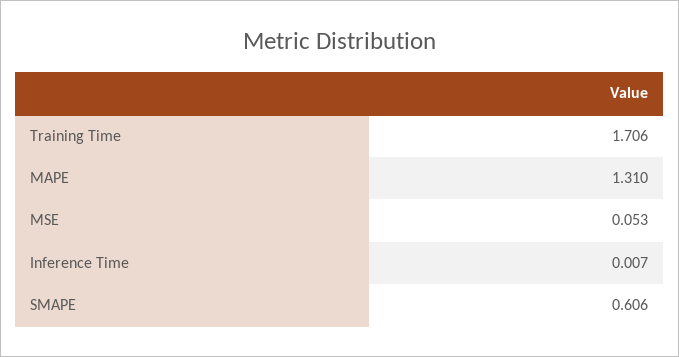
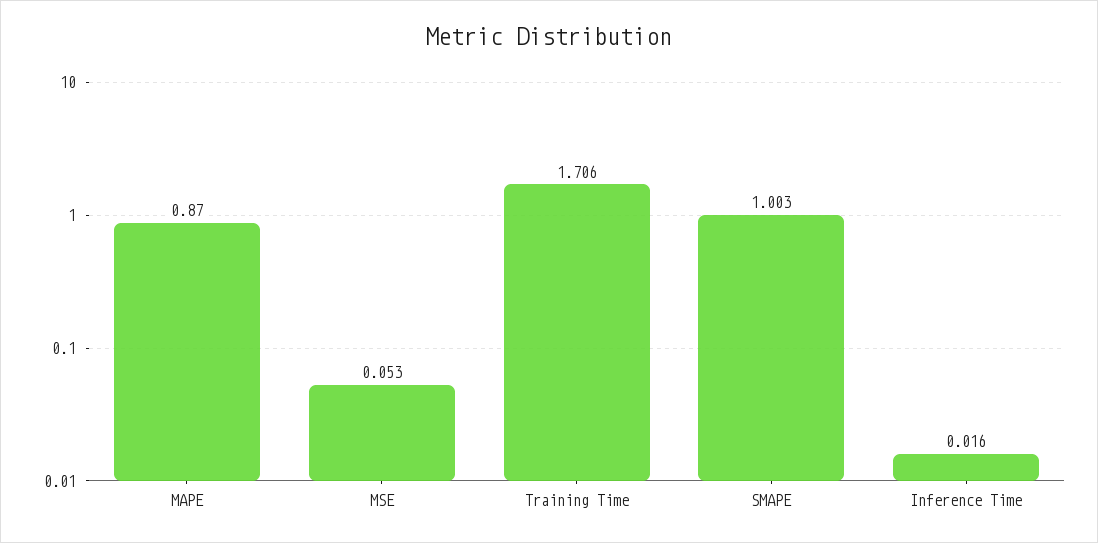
MAPE: 1.31 -> 0.87
Inference Time: 0.007 -> 0.016
SMAPE: 0.606 -> 1.003

